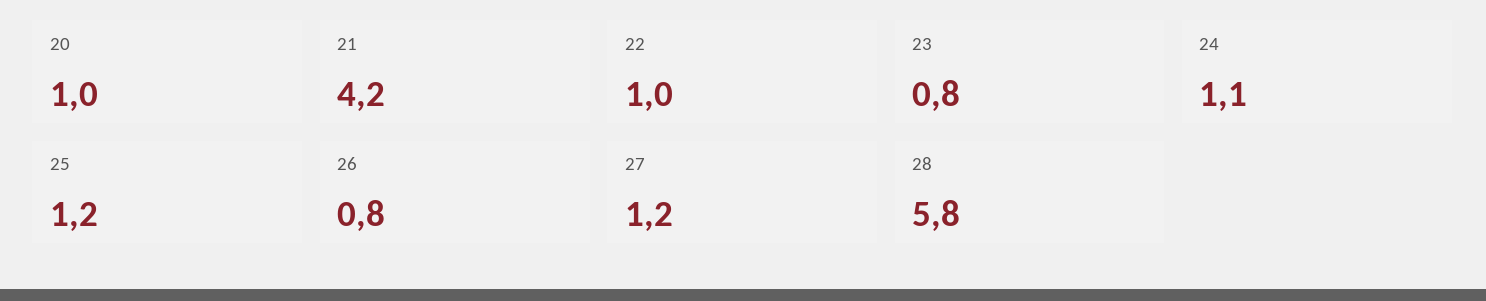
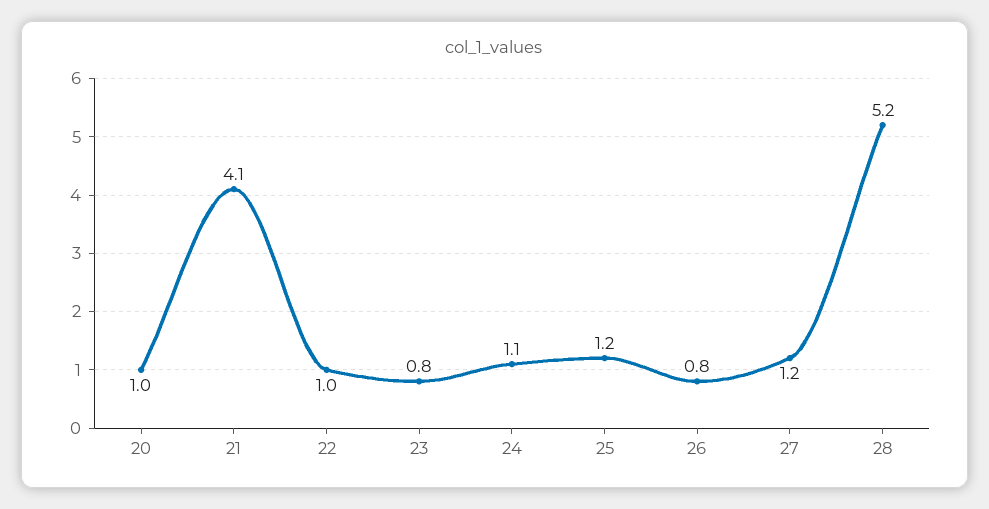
21: 4.2 -> 4.1
28: 5.8 -> 5.2

